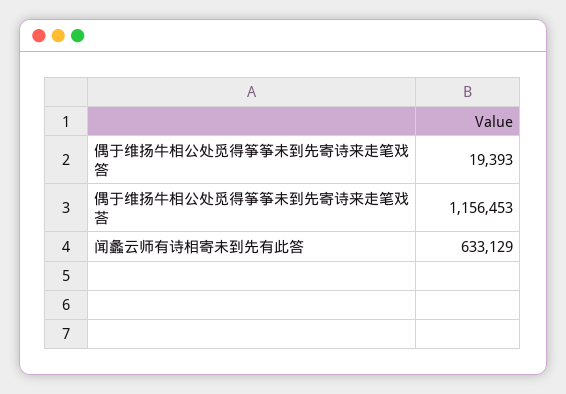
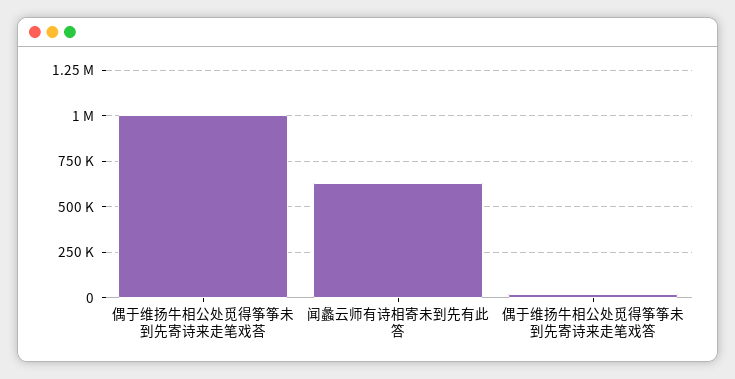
偶于维扬牛相公处觅得筝筝未到先寄诗来走笔戏荅: 1156453 -> 1000000

